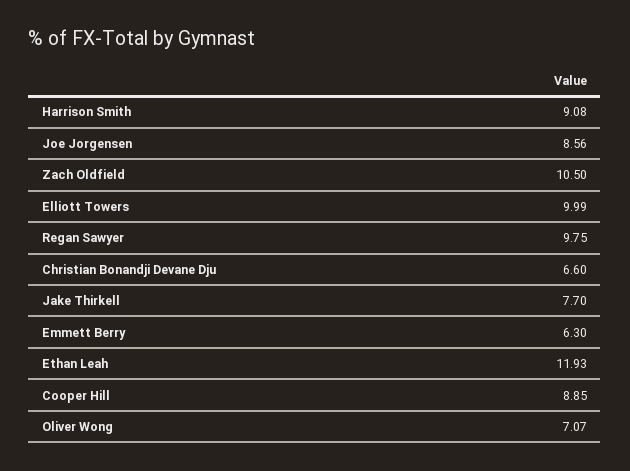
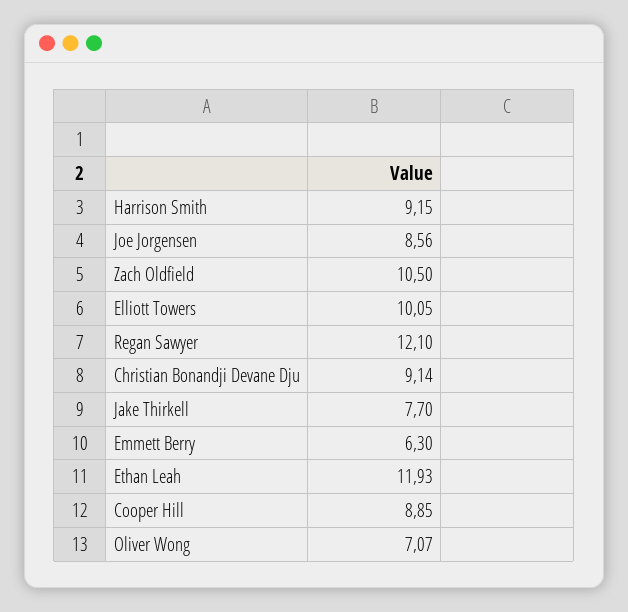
Harrison Smith: 9.08 -> 9.15
Elliott Towers: 9.99 -> 10.05
Regan Sawyer: 9.75 -> 12.1
Christian Bonandji Devane Dju: 6.6 -> 9.14

